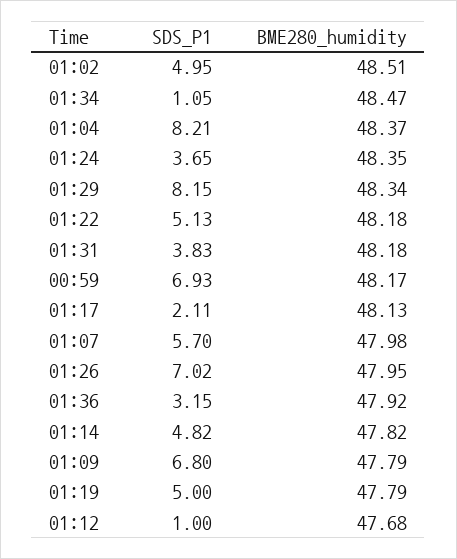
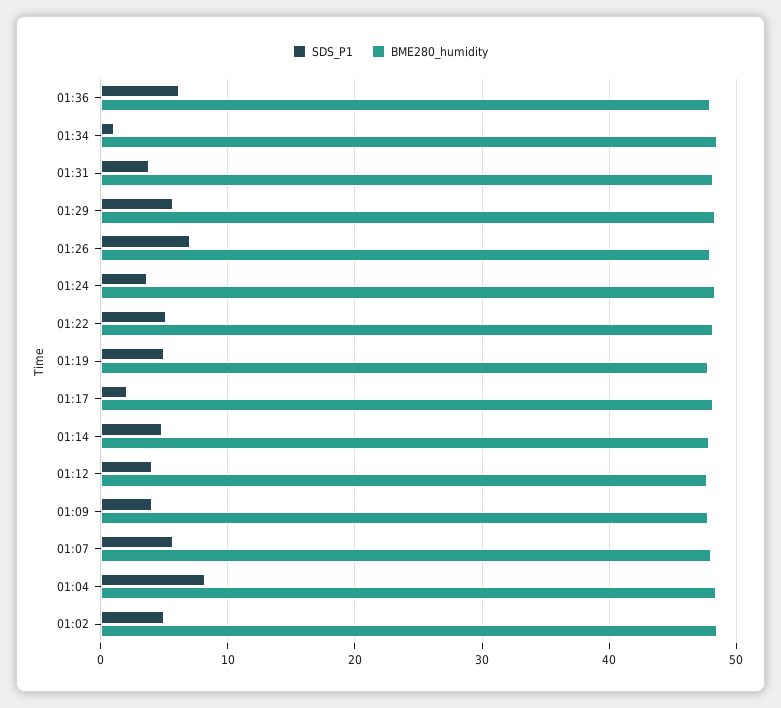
SDS_P1, 01:29: 8.15 -> 6
SDS_P1, 00:59: 6.93 -> none
BME280_humidity, 00:59: 48.17 -> none
SDS_P1, 01:36: 3.15 -> 6
SDS_P1, 01:09: 6.8 -> 4
SDS_P1, 01:12: 1 -> 4

